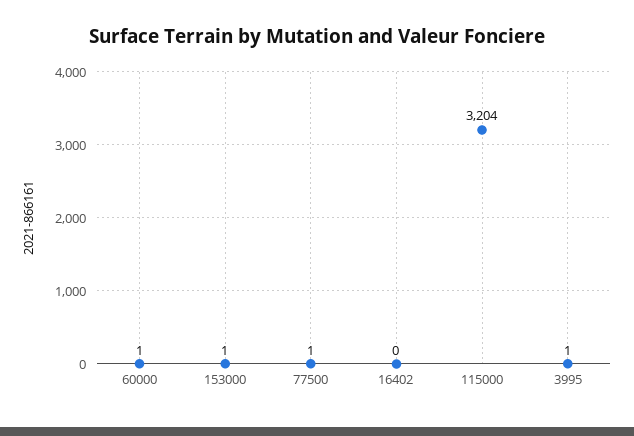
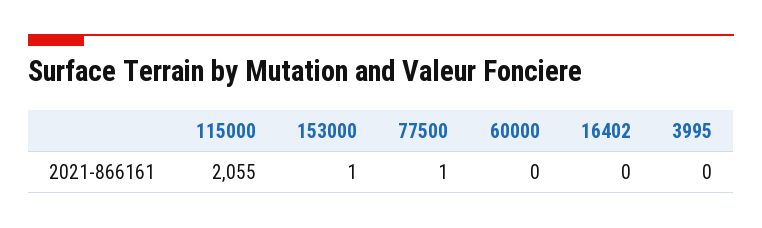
60000: 1 -> 0
115000: 3204 -> 2055
3995: 1 -> 0

